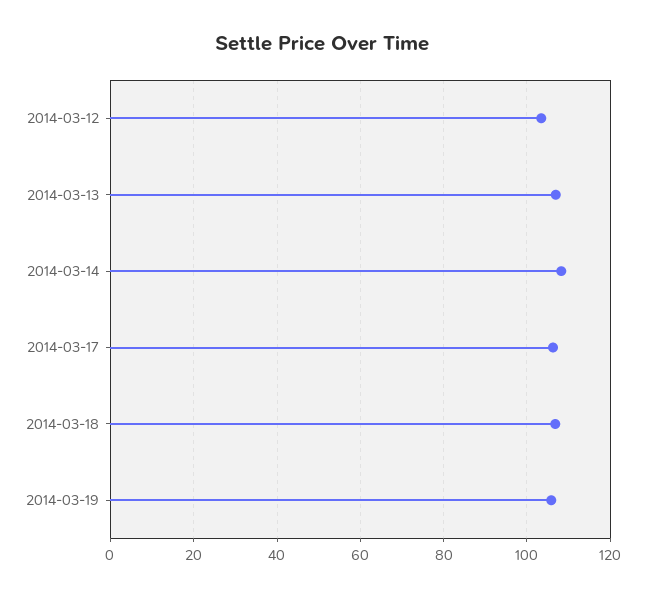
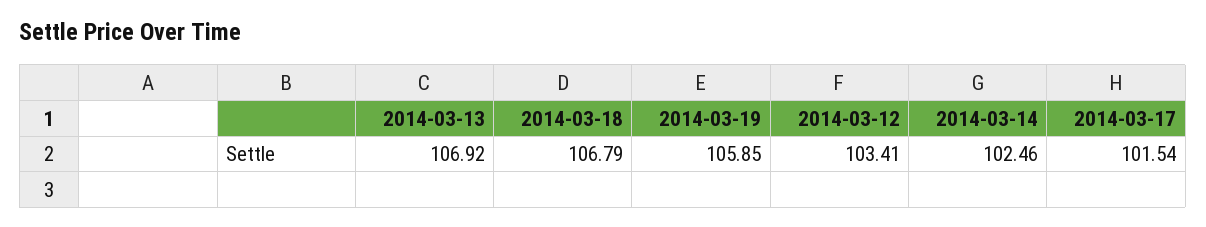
2014-03-14: 108 -> 102.46
2014-03-17: 106 -> 101.54

